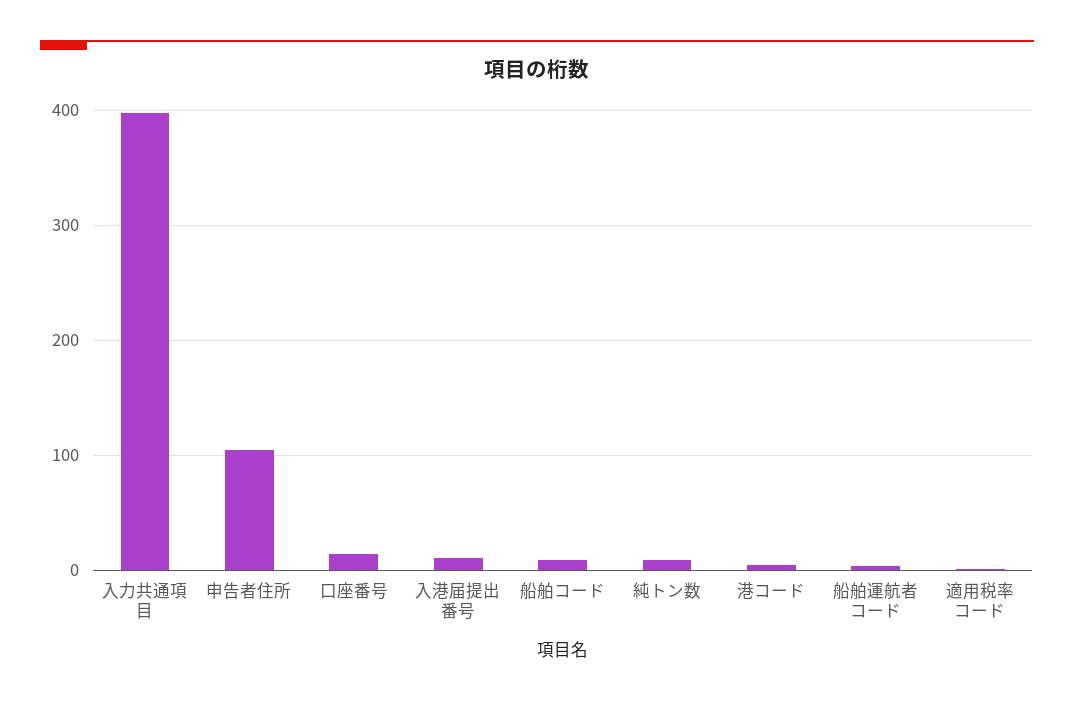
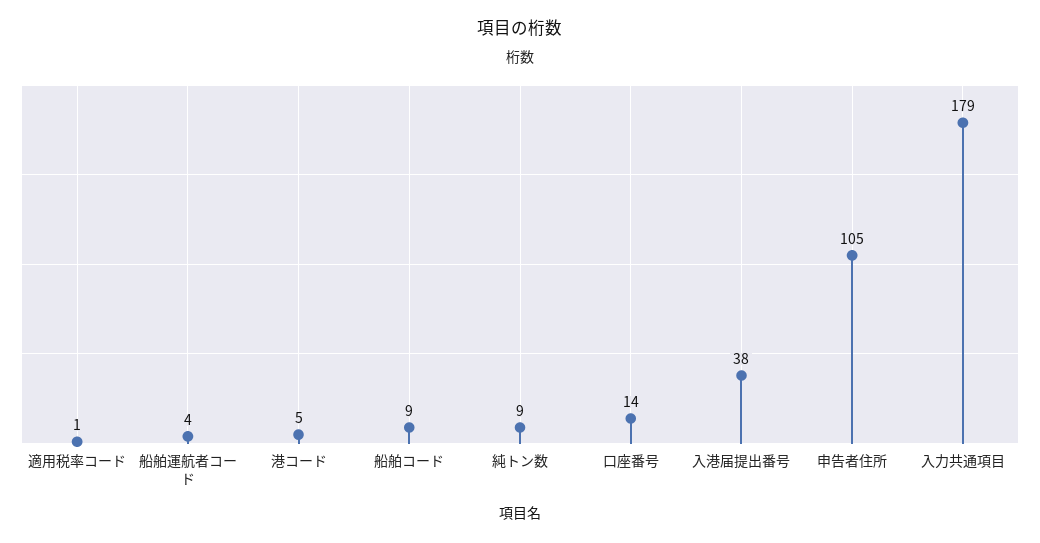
入力共通項目: 400 -> 179
入港届提出番号: 10 -> 38

